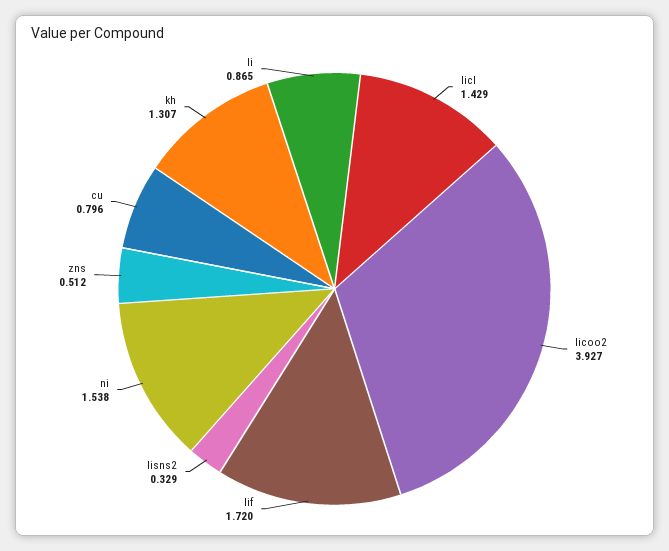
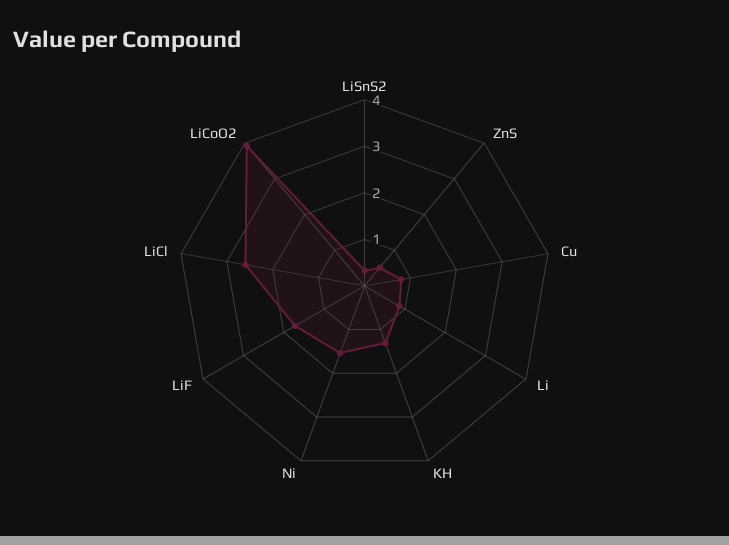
licl: 1.429 -> 2.6

